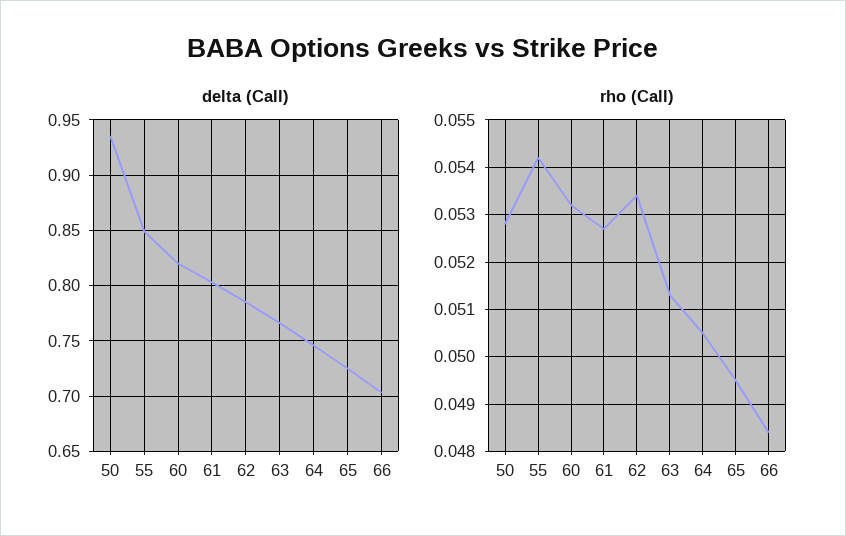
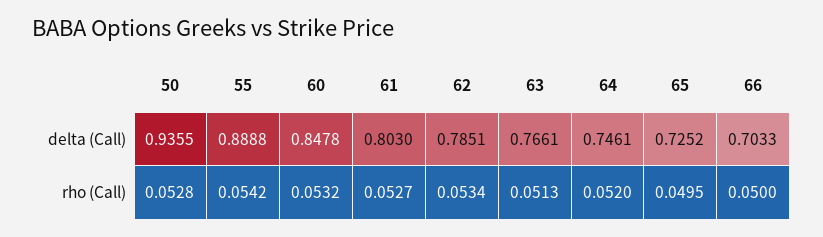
delta (Call), 55: 0.85 -> 0.8888
delta (Call), 60: 0.82 -> 0.8478
rho (Call), 64: 0.0505 -> 0.052
rho (Call), 66: 0.0485 -> 0.05

